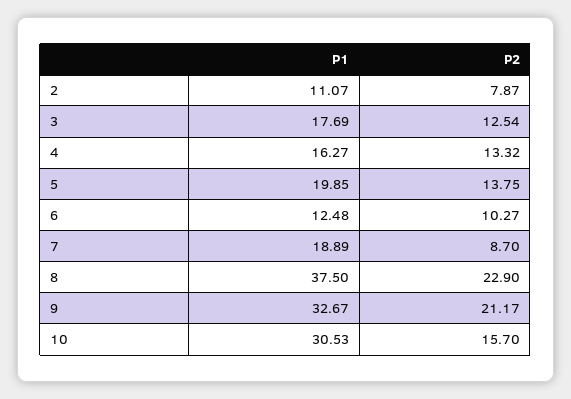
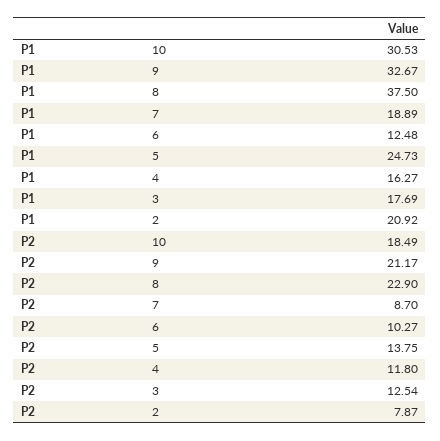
P1, 2: 11.07 -> 20.92
P2, 4: 13.32 -> 11.8
P1, 5: 19.85 -> 24.73
P2, 10: 15.7 -> 18.49

